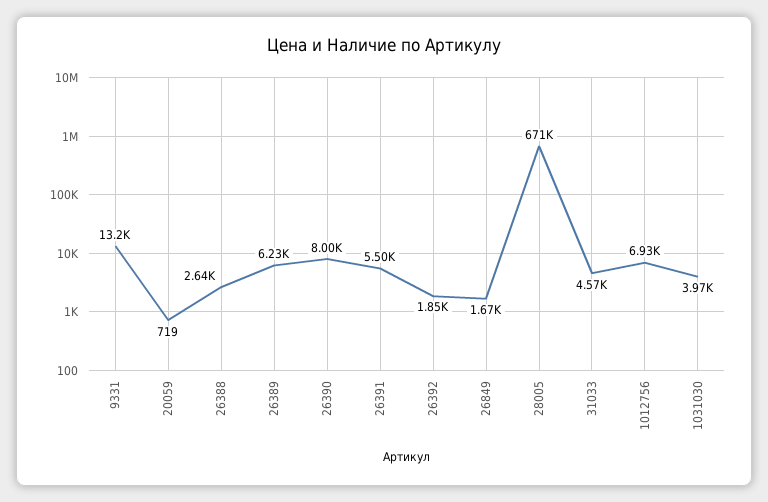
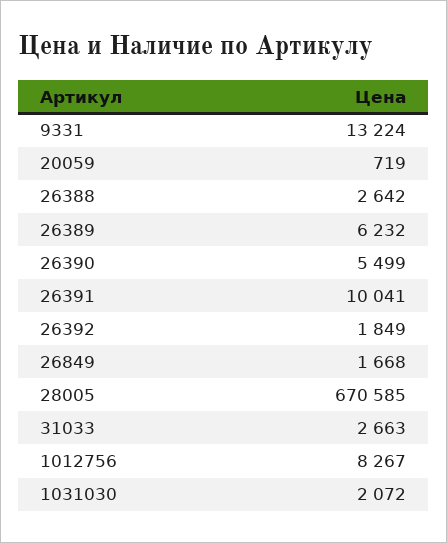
26390: 8000 -> 5499
26391: 5500 -> 10041
31033: 4570 -> 2663
1012756: 6930 -> 8267
1031030: 3970 -> 2072

